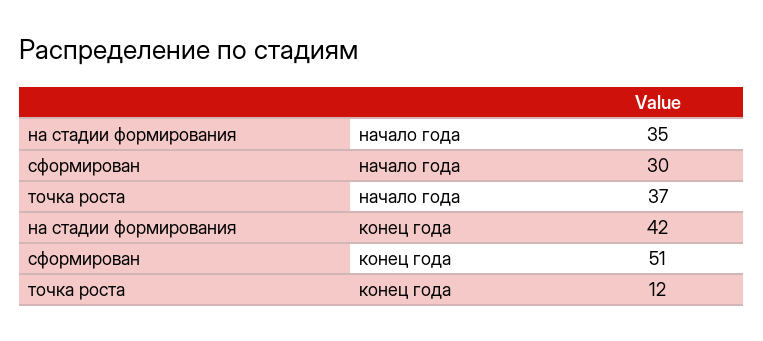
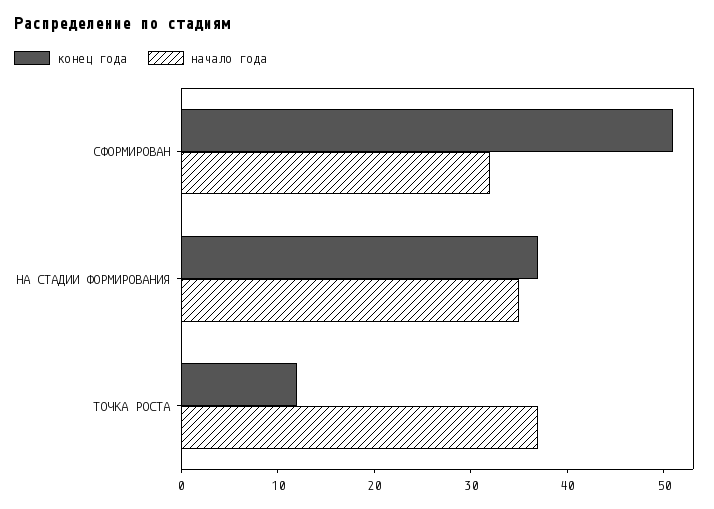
начало года, сформирован: 30 -> 32
конец года, на стадии формирования: 42 -> 37

